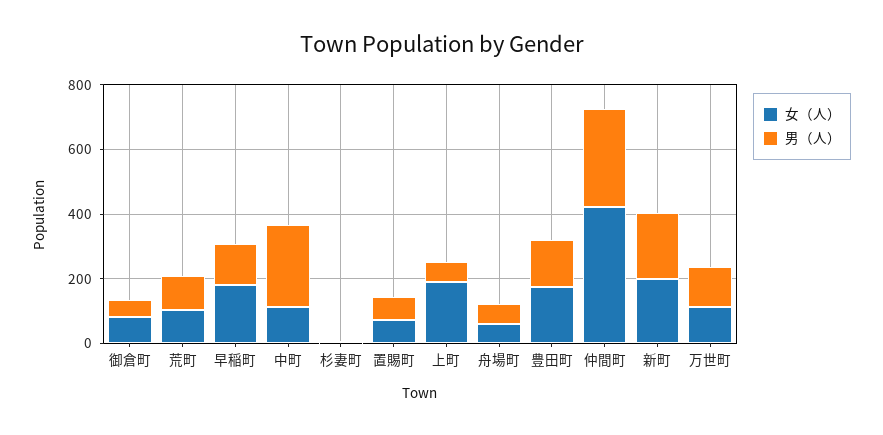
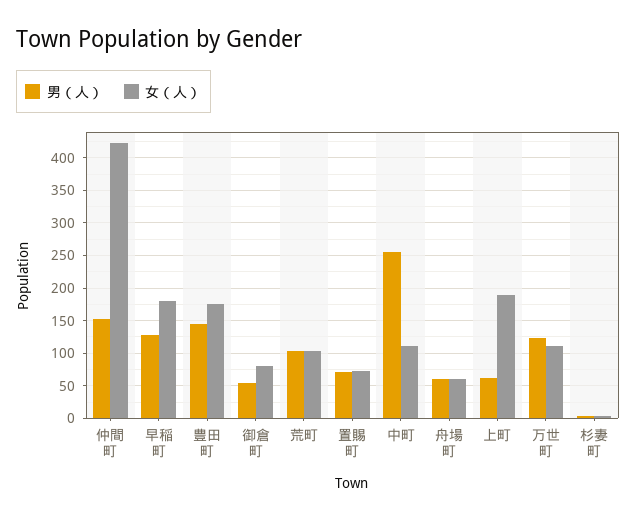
男（人）, 仲間町: 300 -> 150
女（人）, 新町: 200 -> none
男（人）, 新町: 200 -> none

